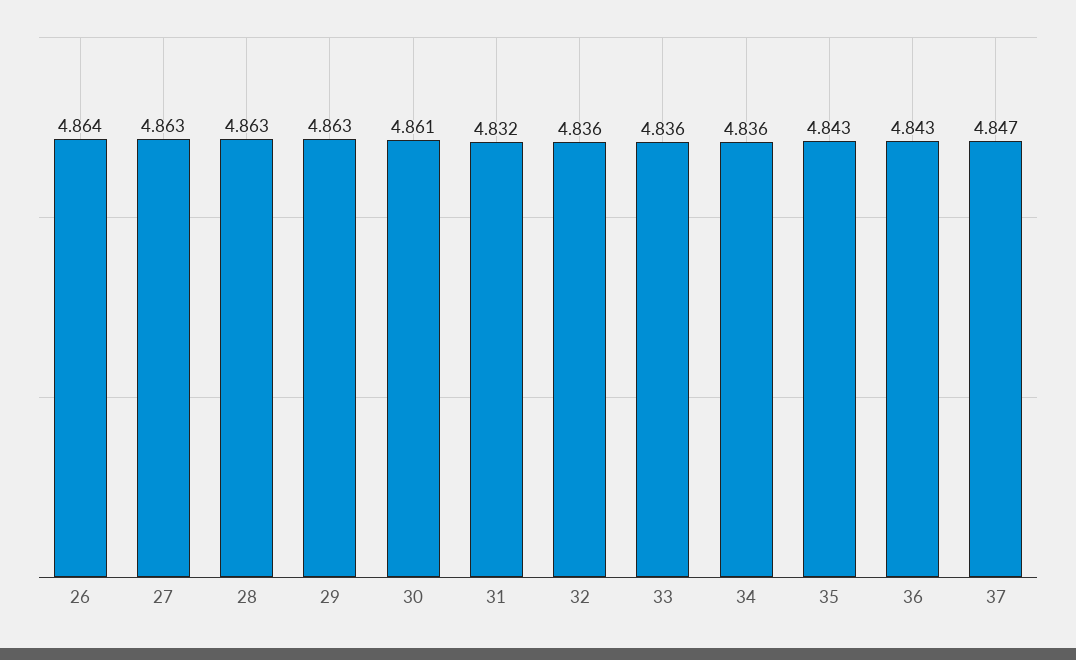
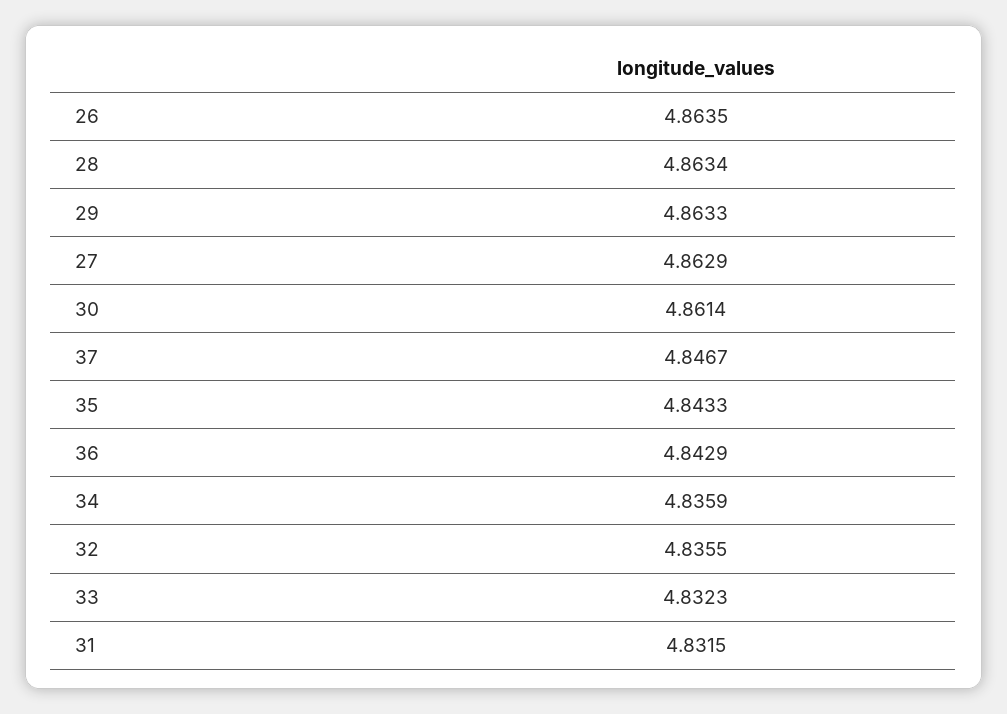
33: 4.836 -> 4.8323

